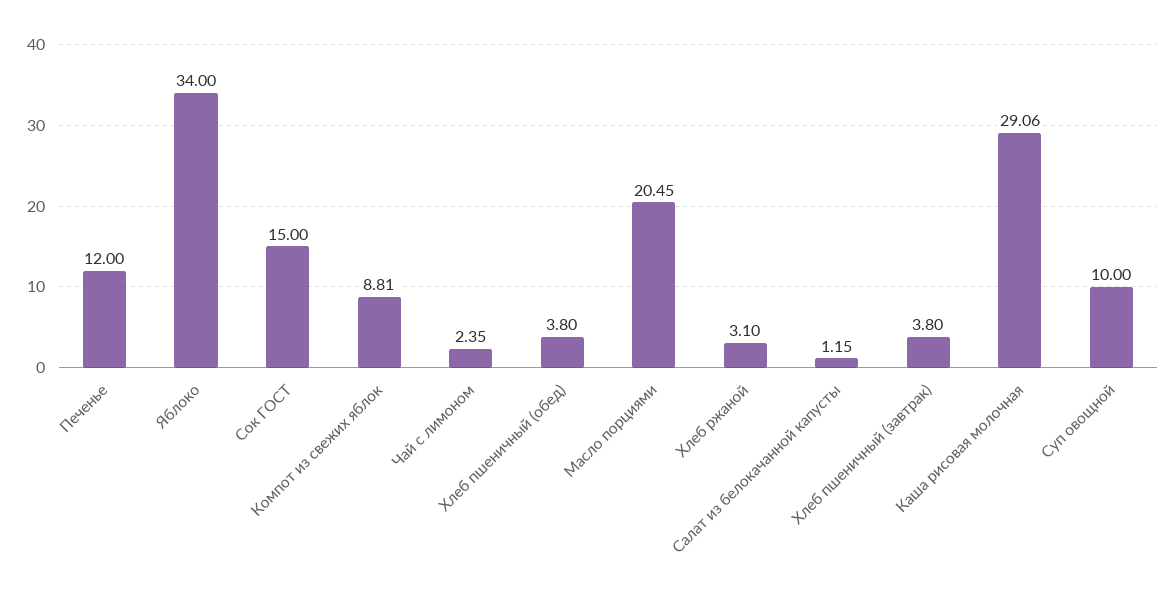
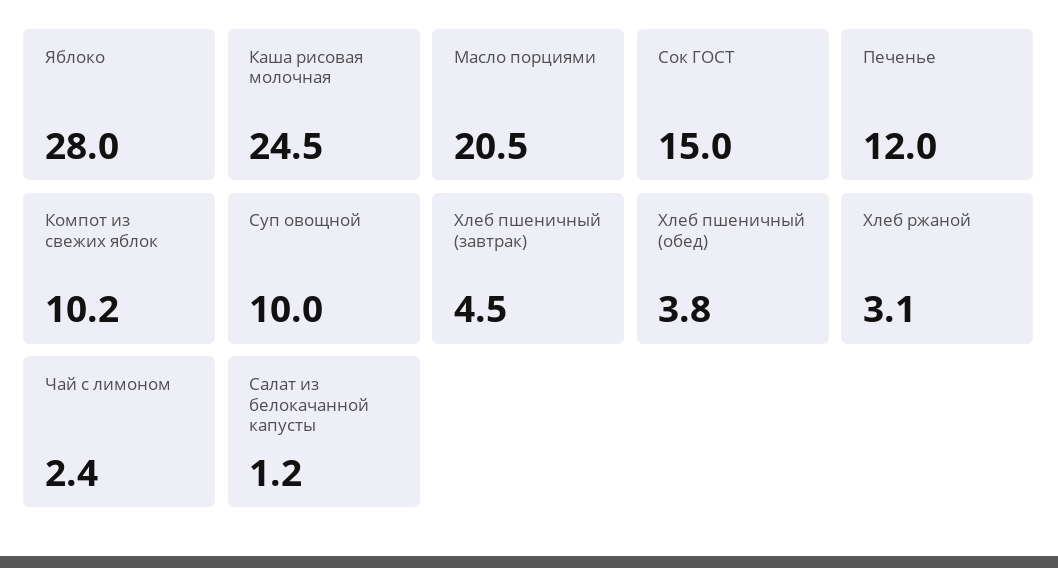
Яблоко: 34 -> 28
Компот из свежих яблок: 8.81 -> 10.2
Хлеб пшеничный (завтрак): 3.8 -> 4.5
Каша рисовая молочная: 29.06 -> 24.5

